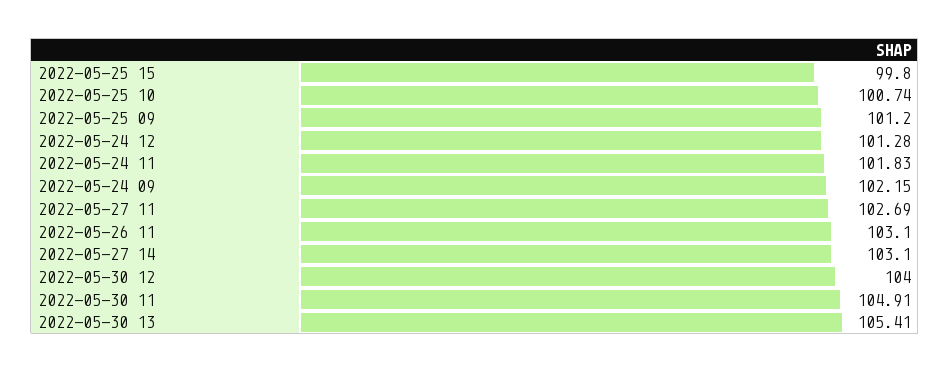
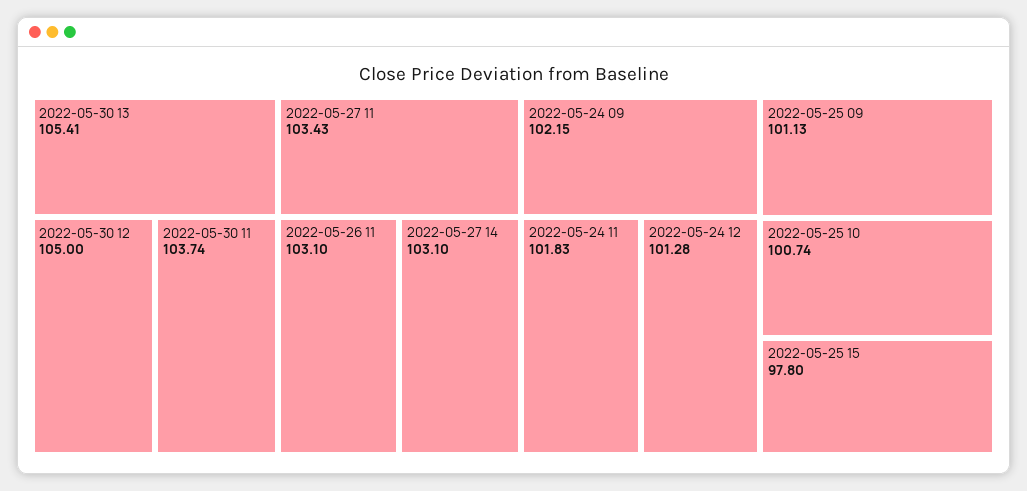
2022-05-25 15: 99.8 -> 97.8
2022-05-25 09: 101.2 -> 101.13
2022-05-27 11: 102.69 -> 103.43
2022-05-30 12: 104 -> 105
2022-05-30 11: 104.91 -> 103.74

